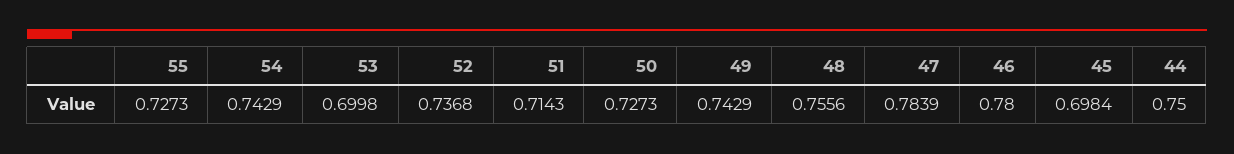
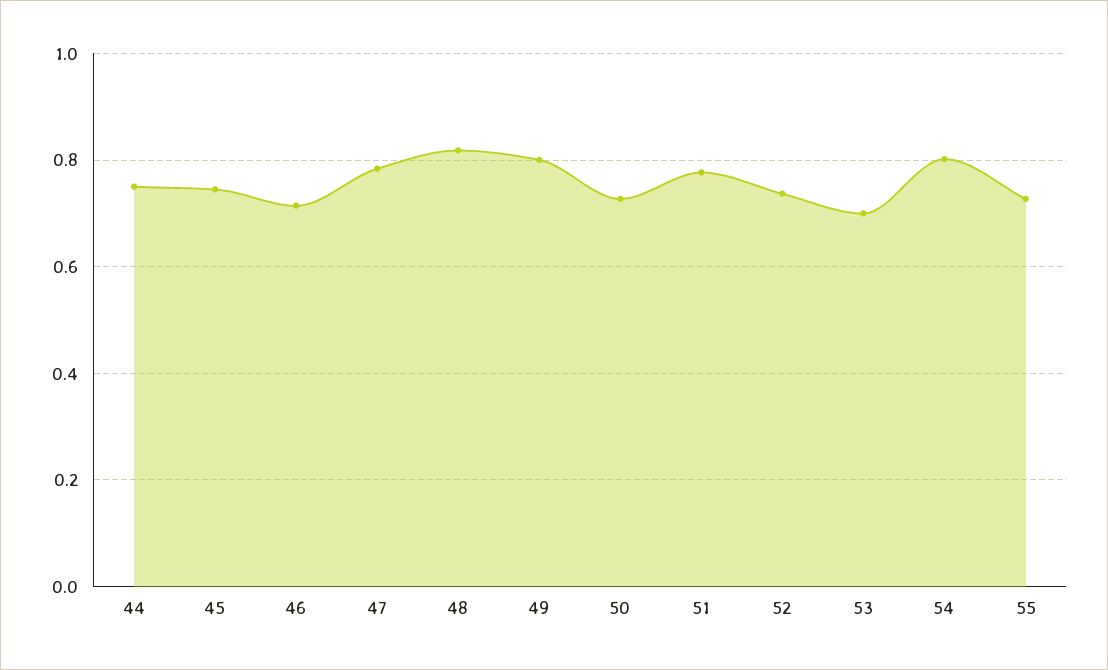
54: 0.7429 -> 0.8
51: 0.7143 -> 0.78
49: 0.7429 -> 0.8
48: 0.7556 -> 0.82
46: 0.78 -> 0.72
45: 0.6984 -> 0.74

